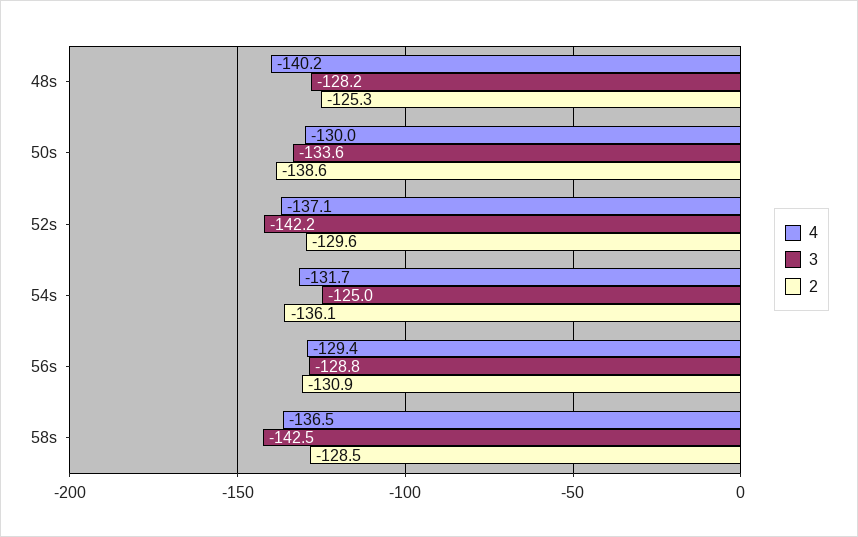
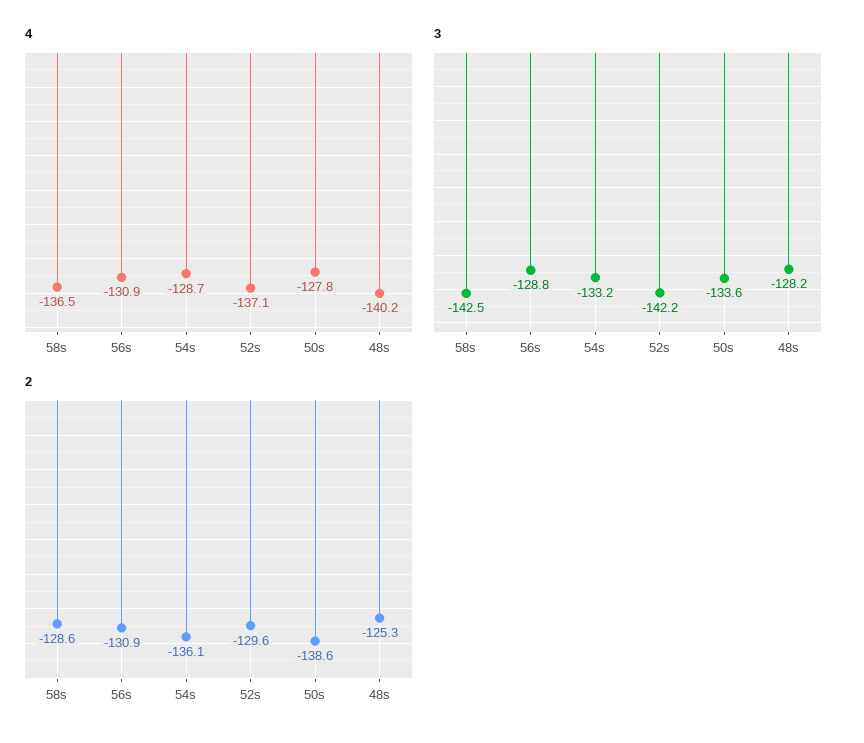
4, 50s: -130 -> -127.8
4, 54s: -131.7 -> -128.7
3, 54s: -125 -> -133.2
4, 56s: -129.4 -> -130.9
2, 58s: -128.5 -> -128.6

